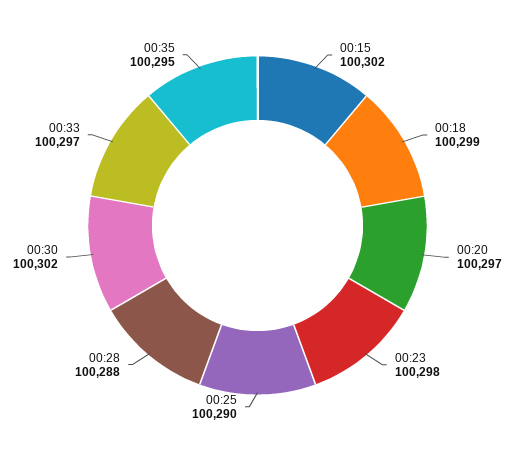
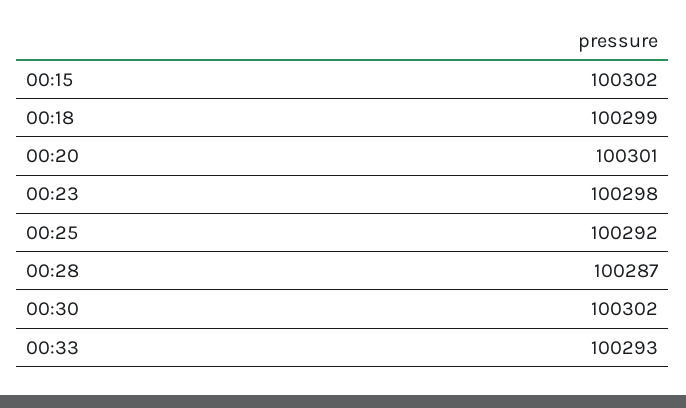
00:20: 100297 -> 100301
00:25: 100290 -> 100292
00:28: 100288 -> 100287
00:33: 100297 -> 100293
00:35: 100295 -> none

